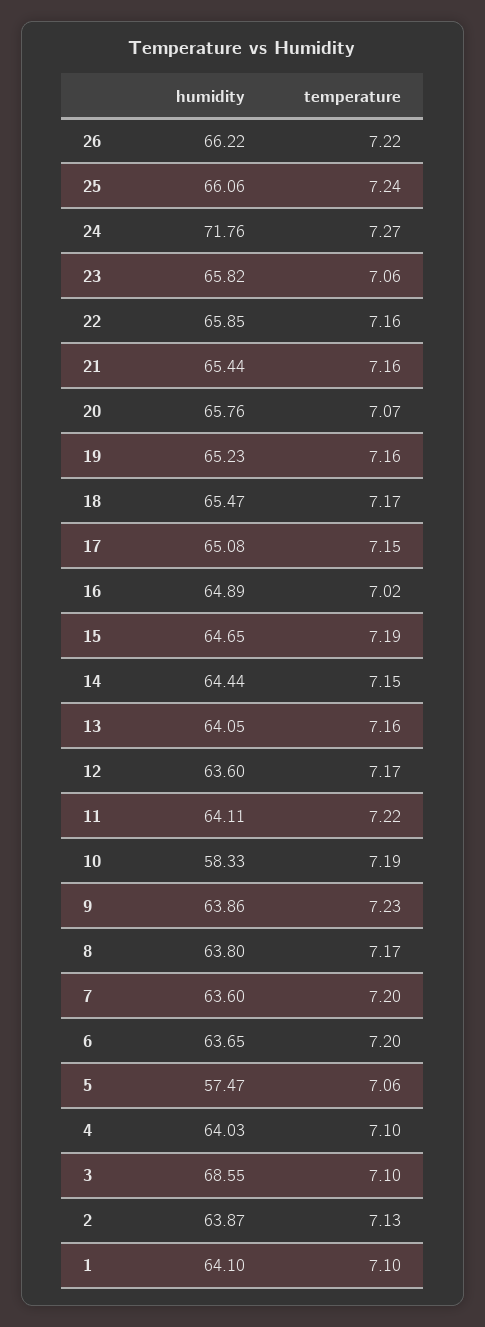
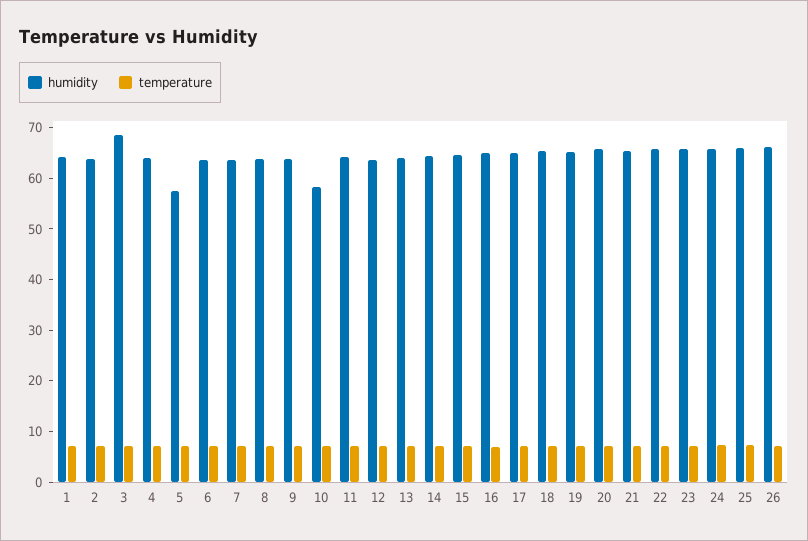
humidity, 24: 71.76 -> 66

